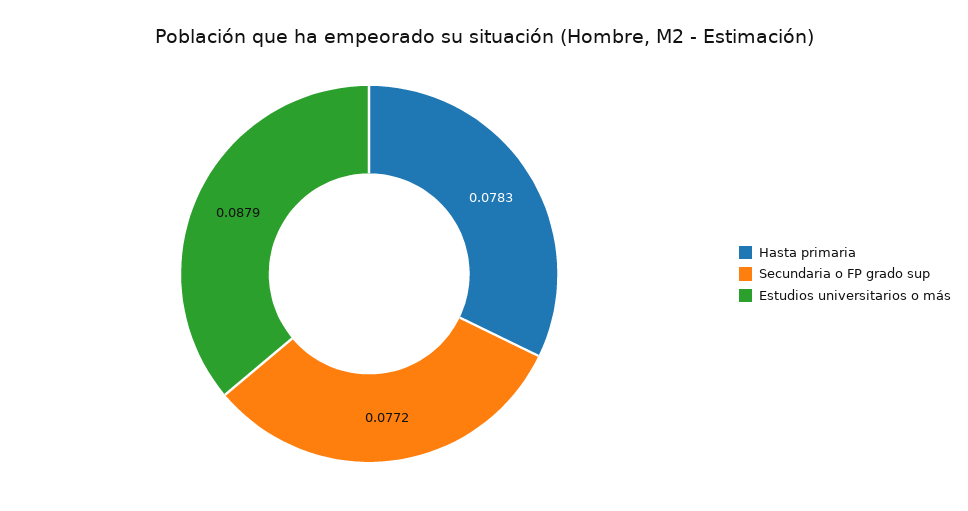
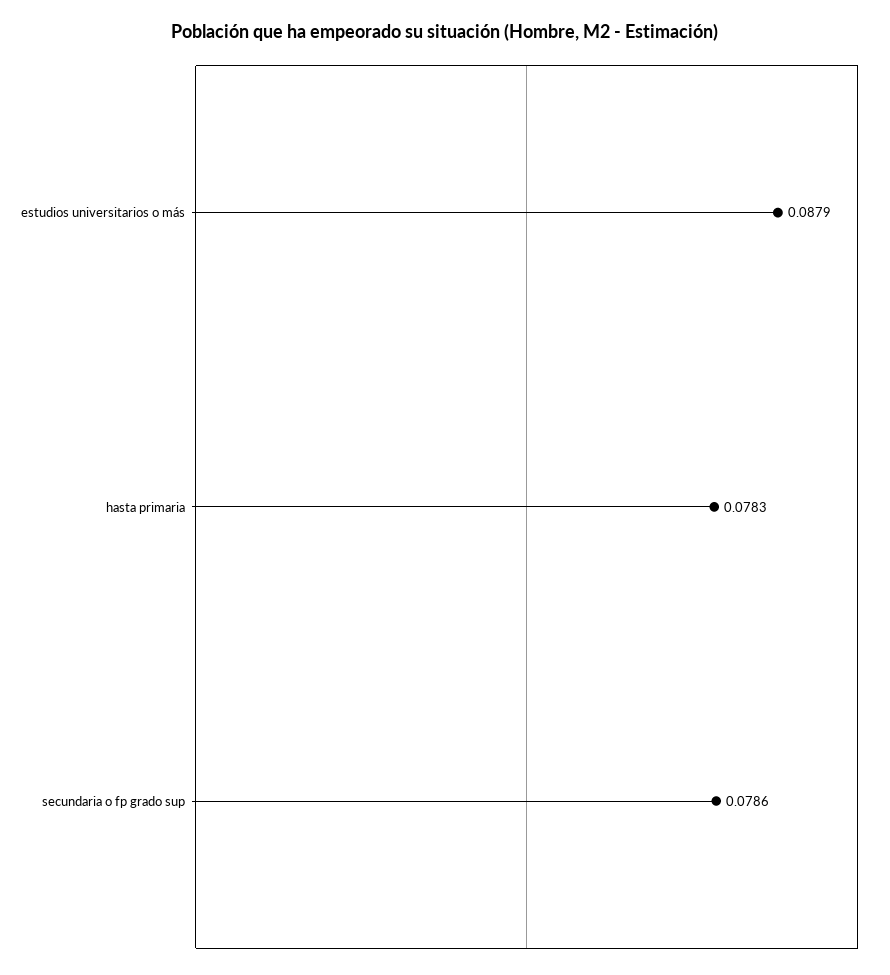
Secundaria o FP grado sup: 0.0772 -> 0.0786

